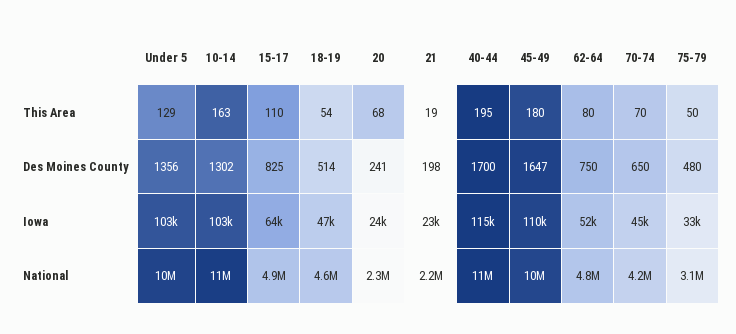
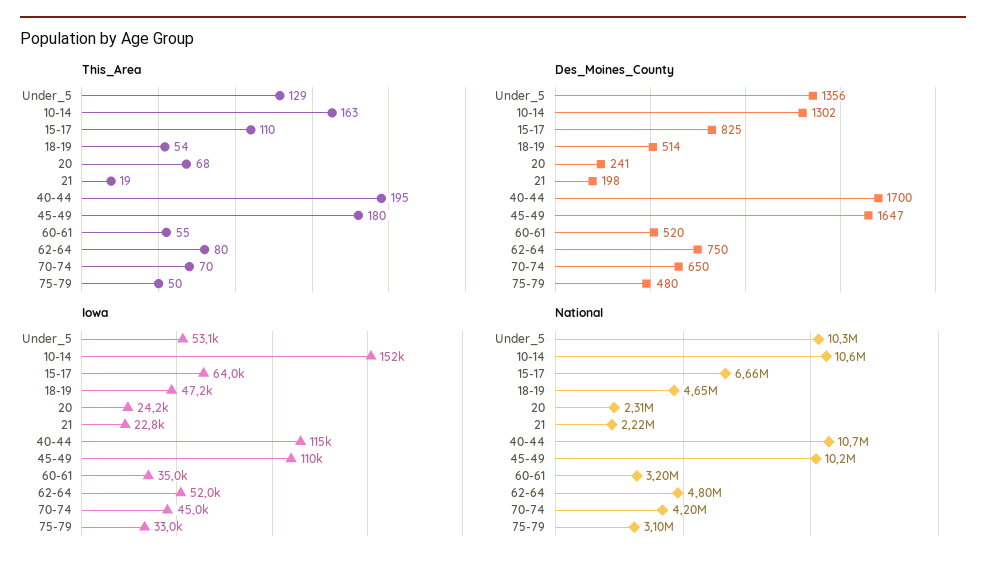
Iowa, Under 5: 103000 -> 53100
Iowa, 10-14: 103000 -> 152000
National, 15-17: 4900000 -> 6660000
This Area, 60-61: none -> 55
Des Moines County, 60-61: none -> 520
Iowa, 60-61: none -> 35000
National, 60-61: none -> 3200000

